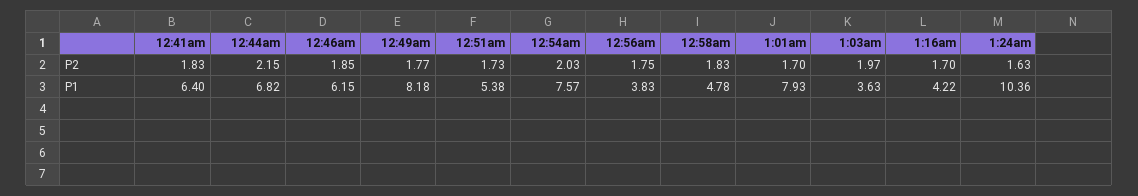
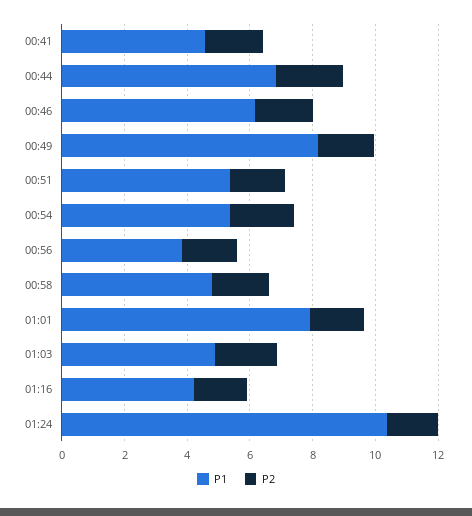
P1, 12:41am: 6.4 -> 4.5
P1, 12:54am: 7.57 -> 5.5
P1, 1:03am: 3.63 -> 5

